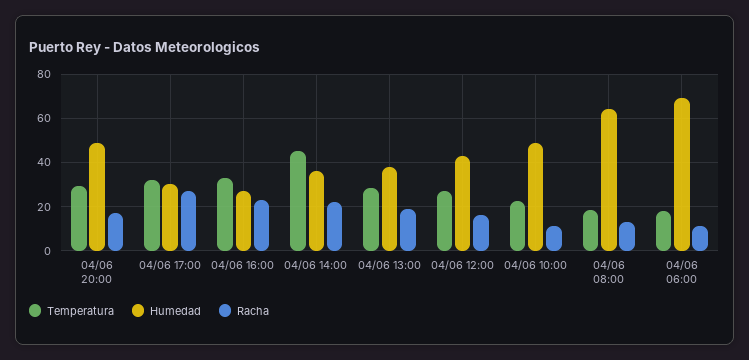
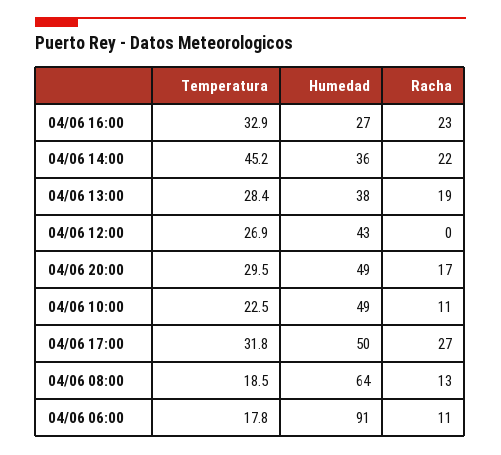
Humedad, 04/06 17:00: 30 -> 50
Racha, 04/06 12:00: 15 -> 0
Humedad, 04/06 06:00: 70 -> 91

